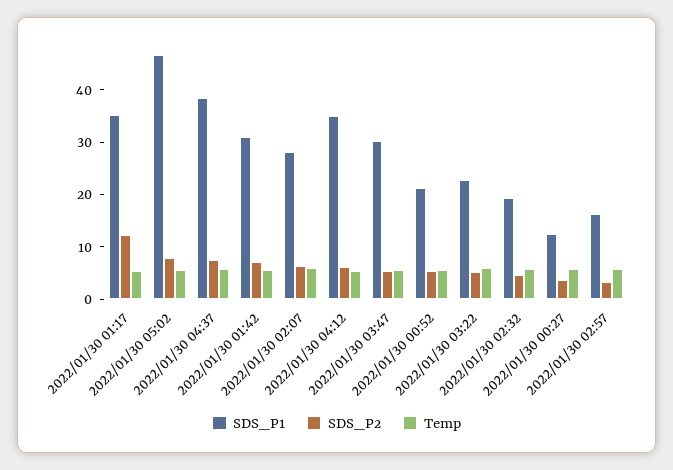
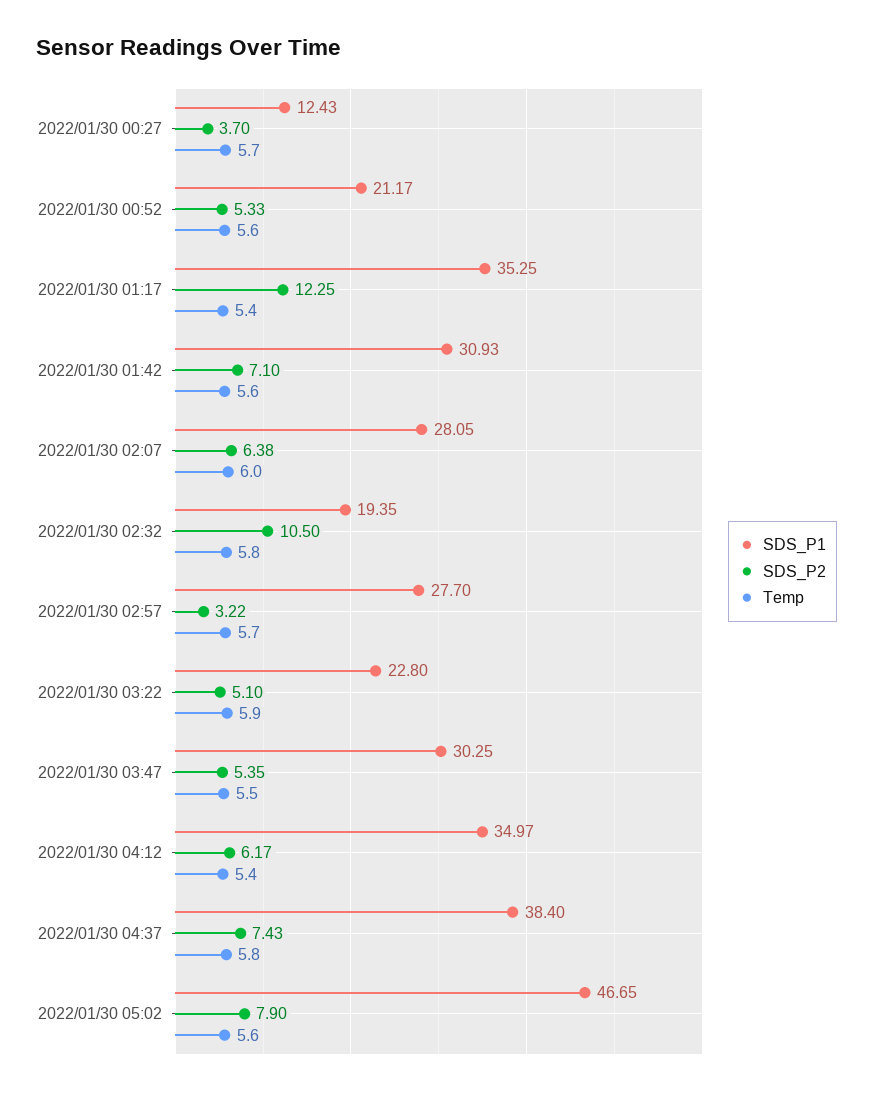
SDS_P2, 2022/01/30 02:32: 4 -> 10.5
SDS_P1, 2022/01/30 02:57: 16 -> 27.7

